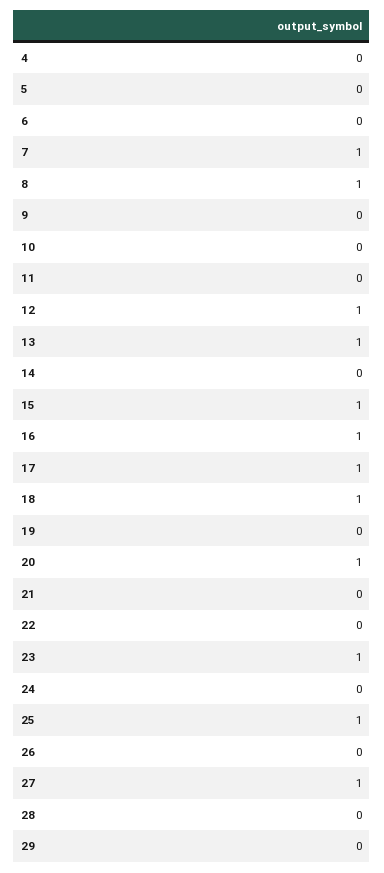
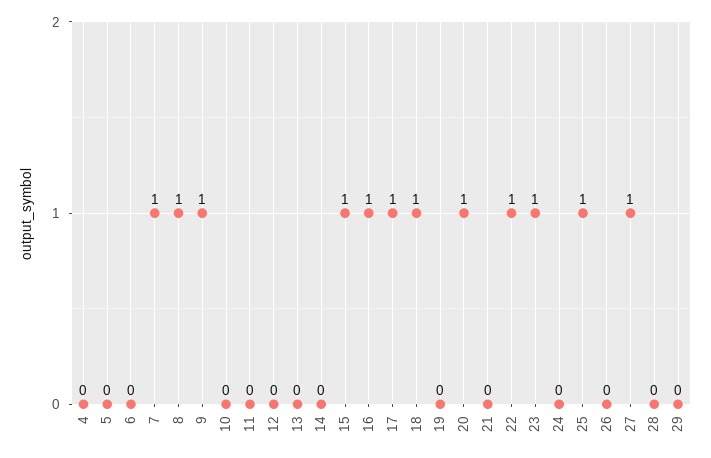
9: 0 -> 1
12: 1 -> 0
13: 1 -> 0
22: 0 -> 1

